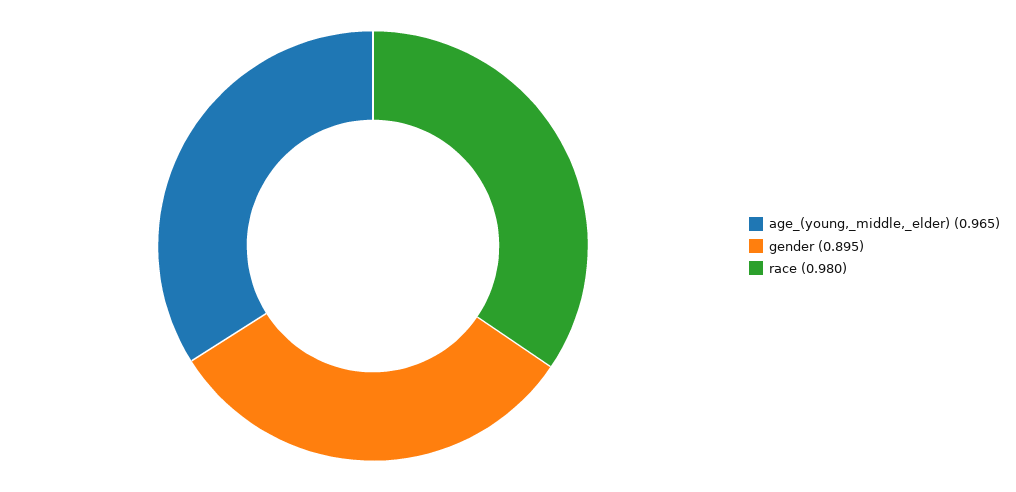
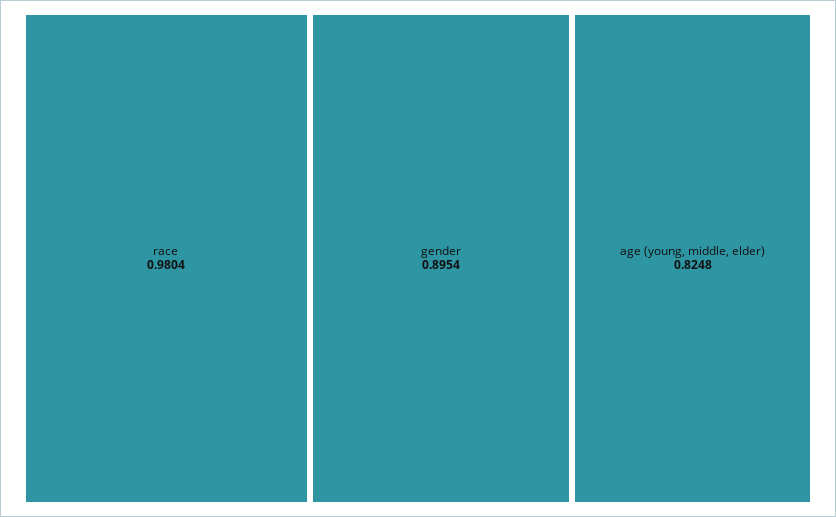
age_(young,_middle,_elder): 0.965 -> 0.8248

